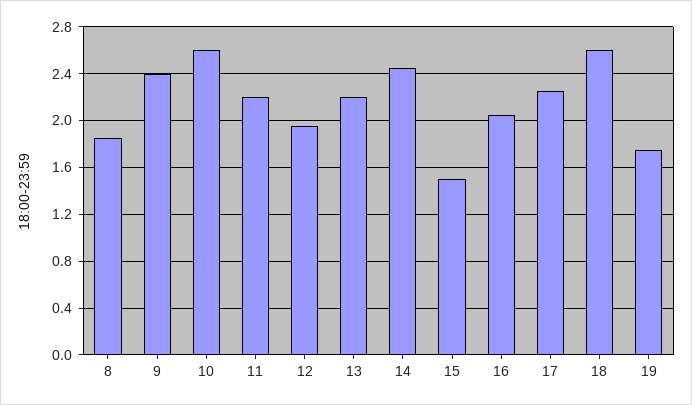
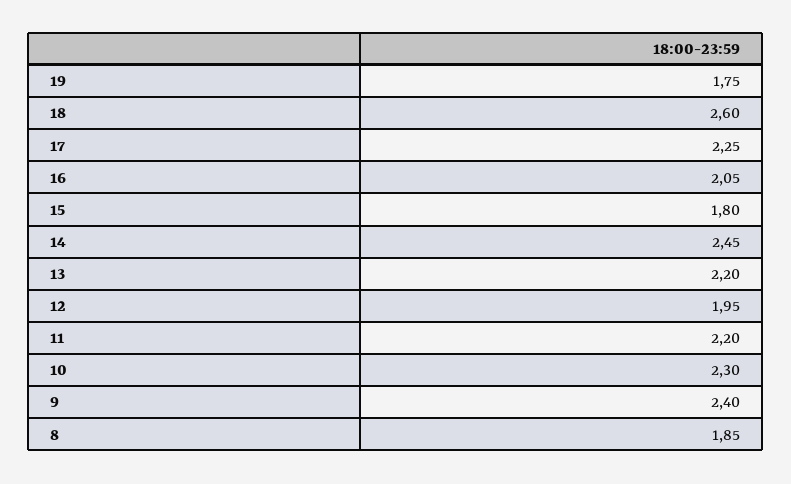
10: 2.6 -> 2.3
15: 1.5 -> 1.8

